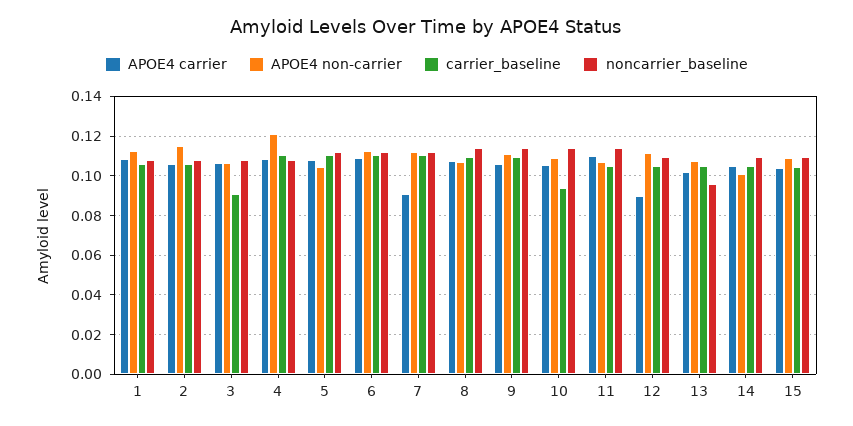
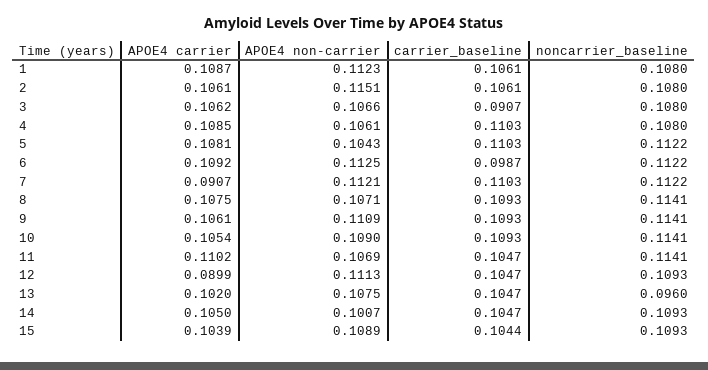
APOE4 non-carrier, 4: 0.12 -> 0.1061
carrier_baseline, 6: 0.11 -> 0.0987
carrier_baseline, 10: 0.095 -> 0.1093

